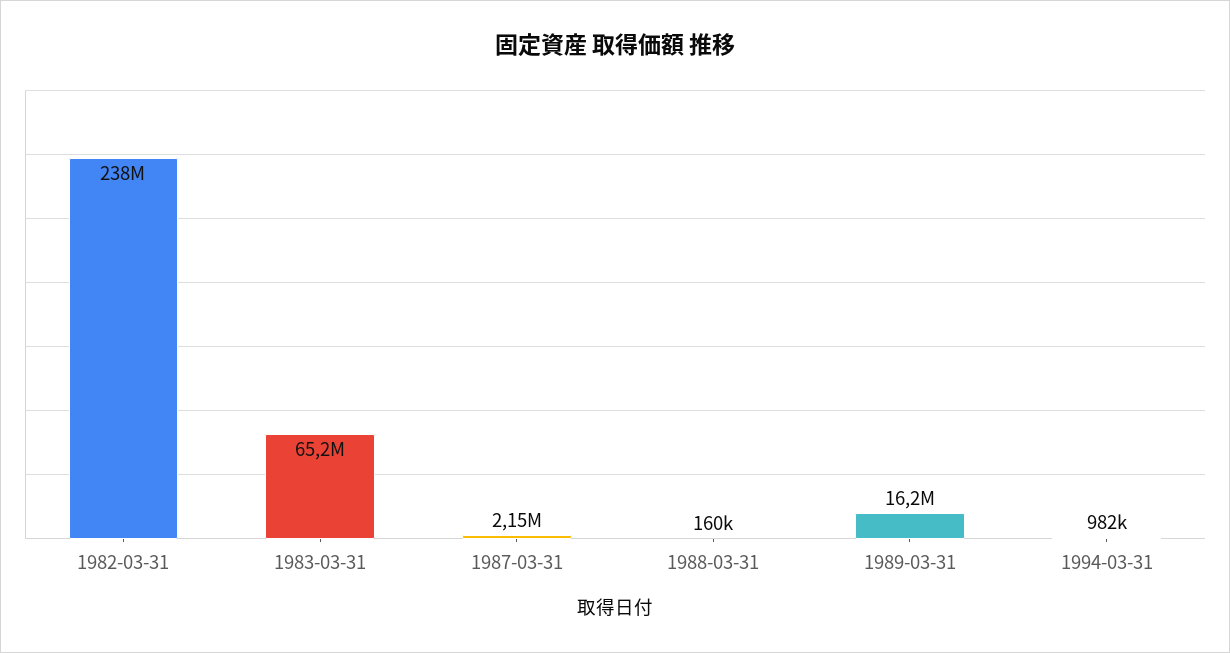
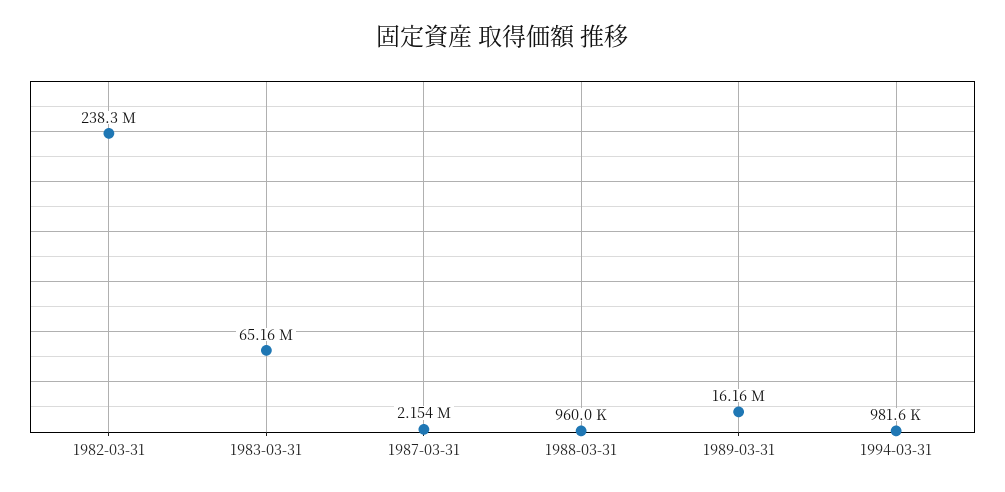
1988-03-31: 160000 -> 960000

